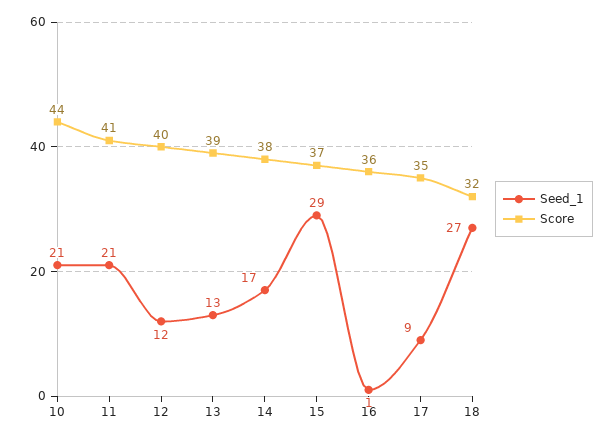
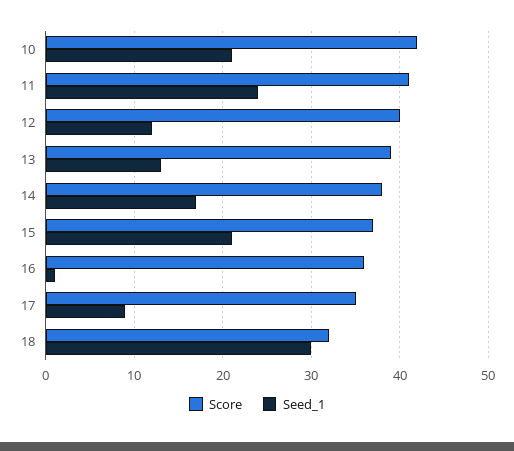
Score, 10: 44 -> 42
Seed_1, 11: 21 -> 24
Seed_1, 15: 29 -> 21
Seed_1, 18: 27 -> 30

